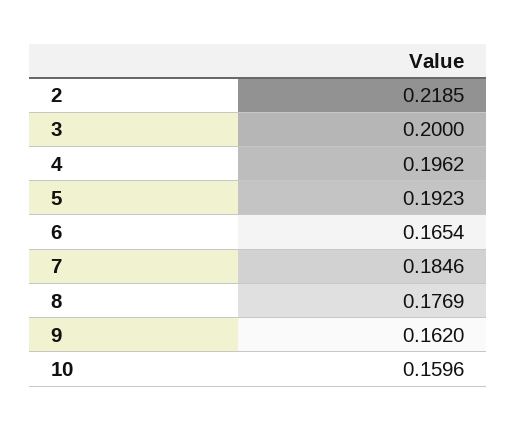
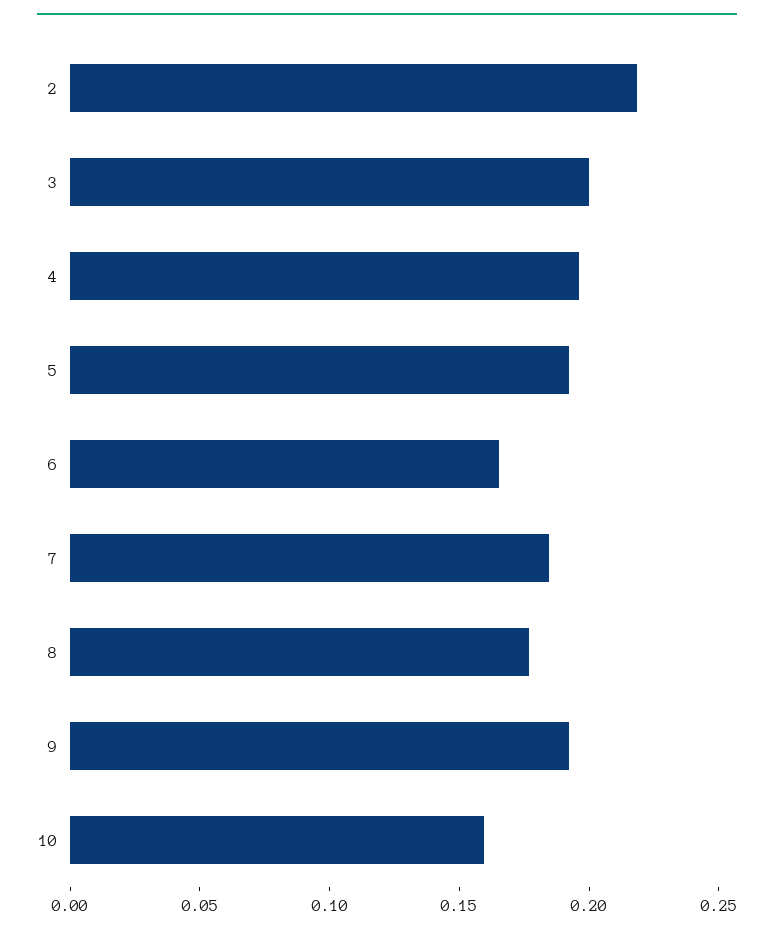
9: 0.162 -> 0.19

